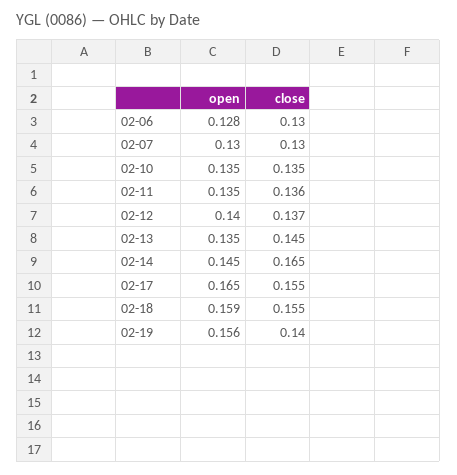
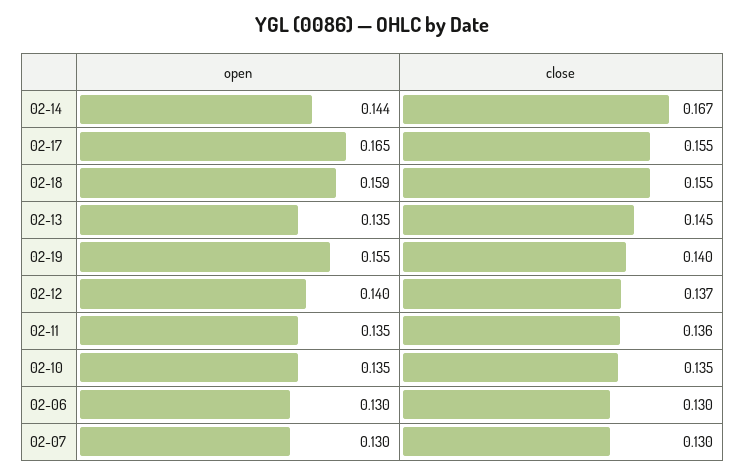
open, 02-06: 0.128 -> 0.13
open, 02-14: 0.145 -> 0.144
close, 02-14: 0.165 -> 0.167
open, 02-19: 0.156 -> 0.155

